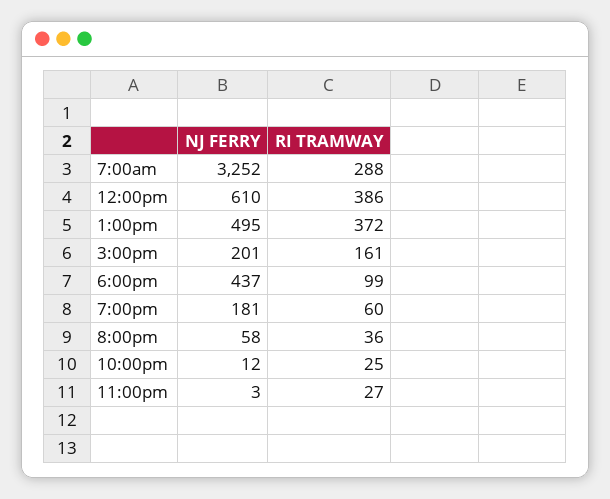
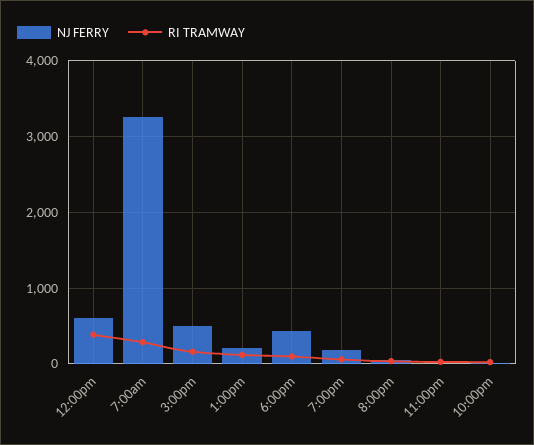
NJ FERRY, 1:00pm: 495 -> 200
RI TRAMWAY, 1:00pm: 372 -> 100
NJ FERRY, 3:00pm: 201 -> 500

